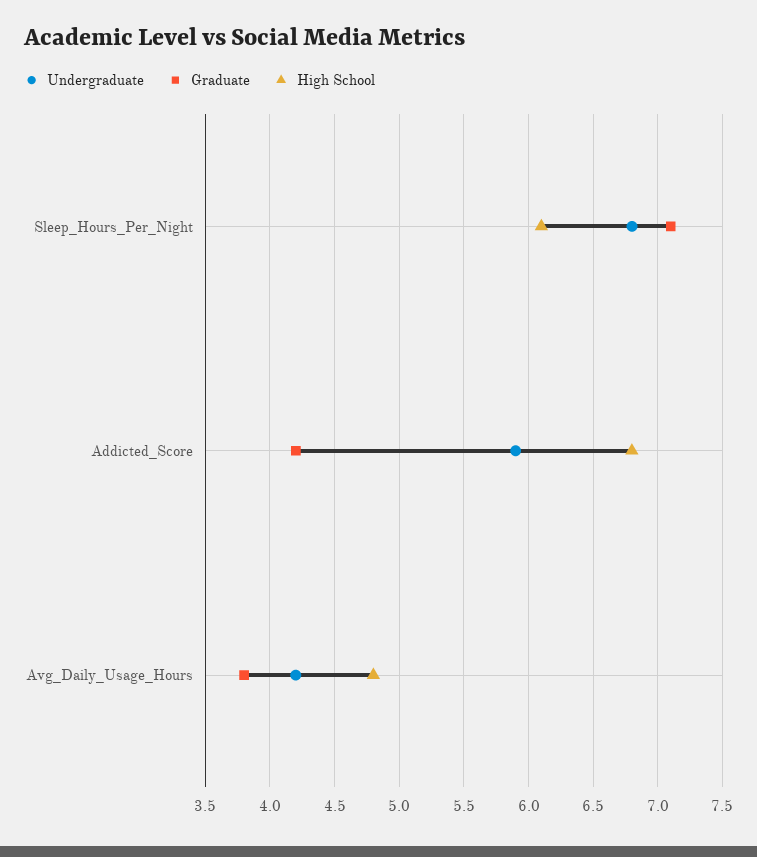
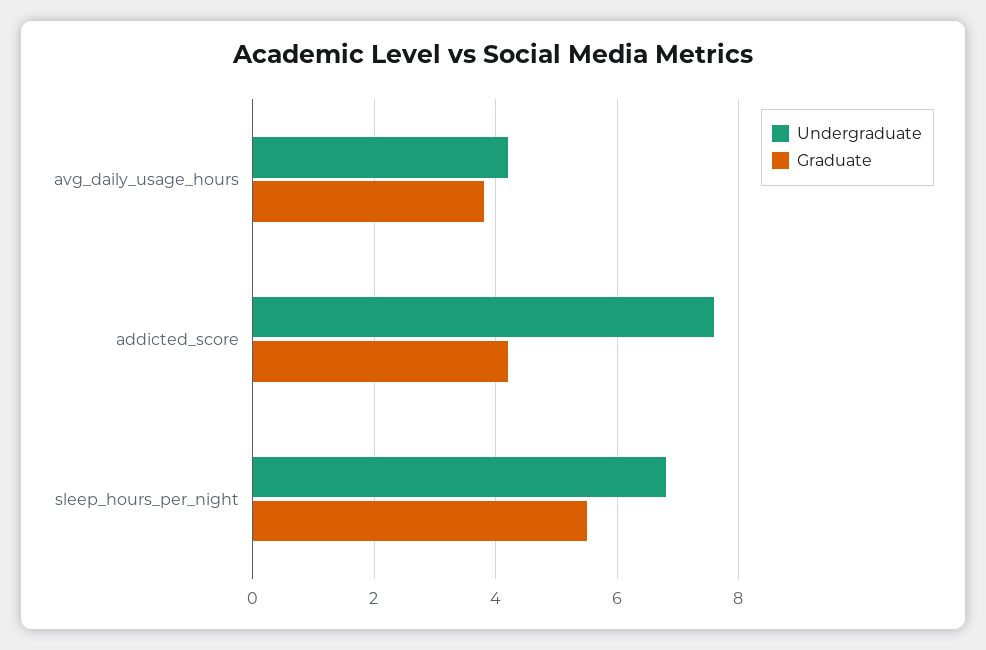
Graduate, Sleep_Hours_Per_Night: 7.1 -> 5.5
High School, Sleep_Hours_Per_Night: 6.1 -> none
Undergraduate, Addicted_Score: 5.9 -> 7.5
High School, Addicted_Score: 6.8 -> none
High School, Avg_Daily_Usage_Hours: 4.8 -> none

